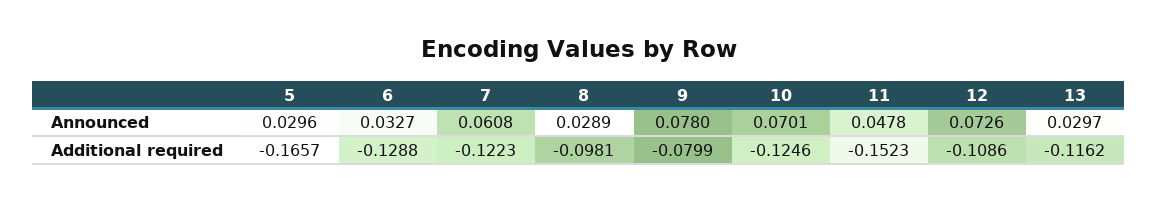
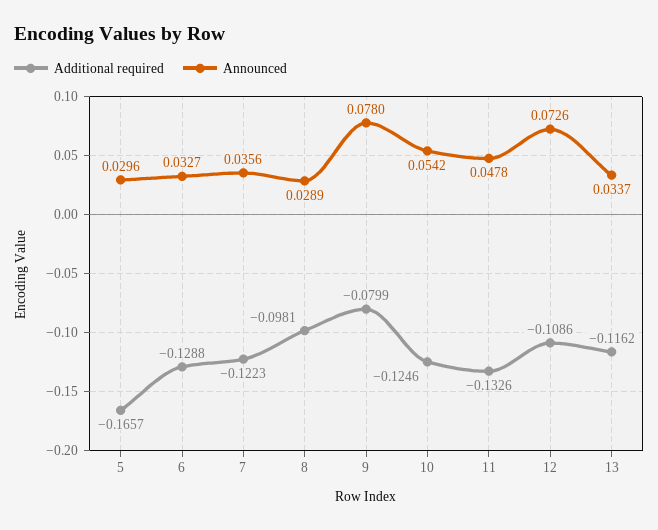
Announced, 7: 0.0608 -> 0.0356
Announced, 10: 0.0701 -> 0.0542
Announced, 13: 0.0297 -> 0.0337
Additional required, 11: -0.1523 -> -0.1326

